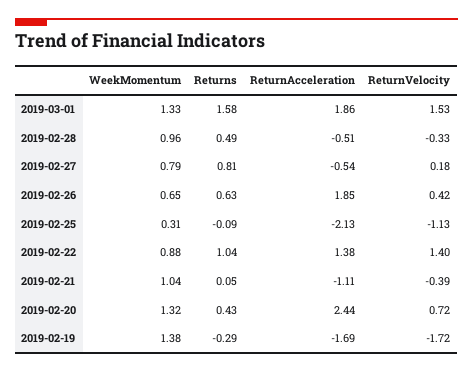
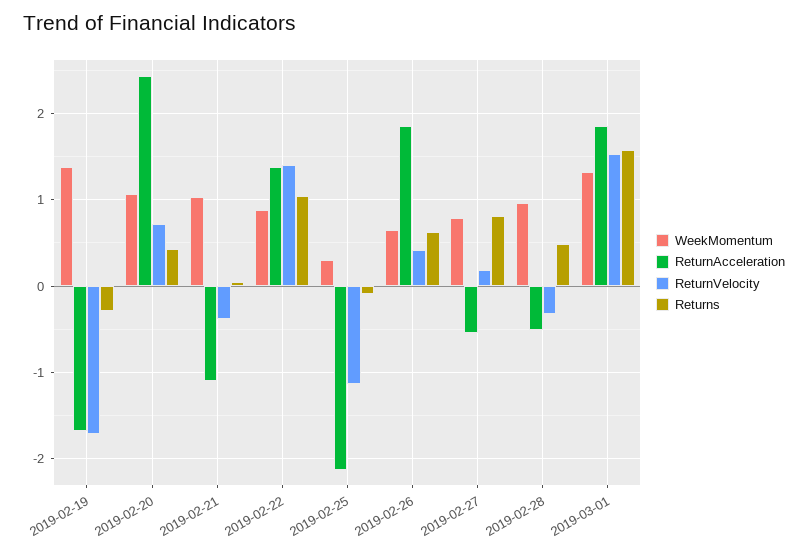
WeekMomentum, 2019-02-20: 1.32 -> 1.1

